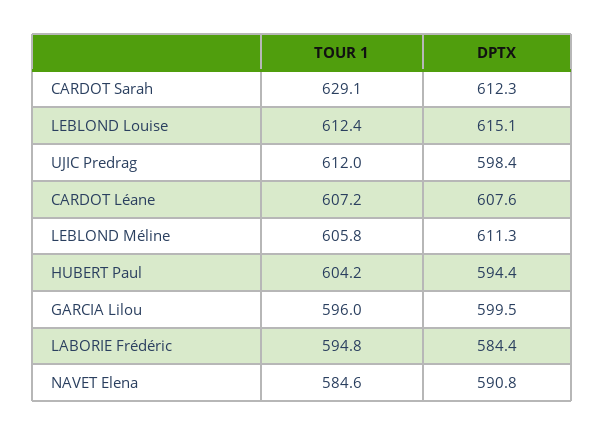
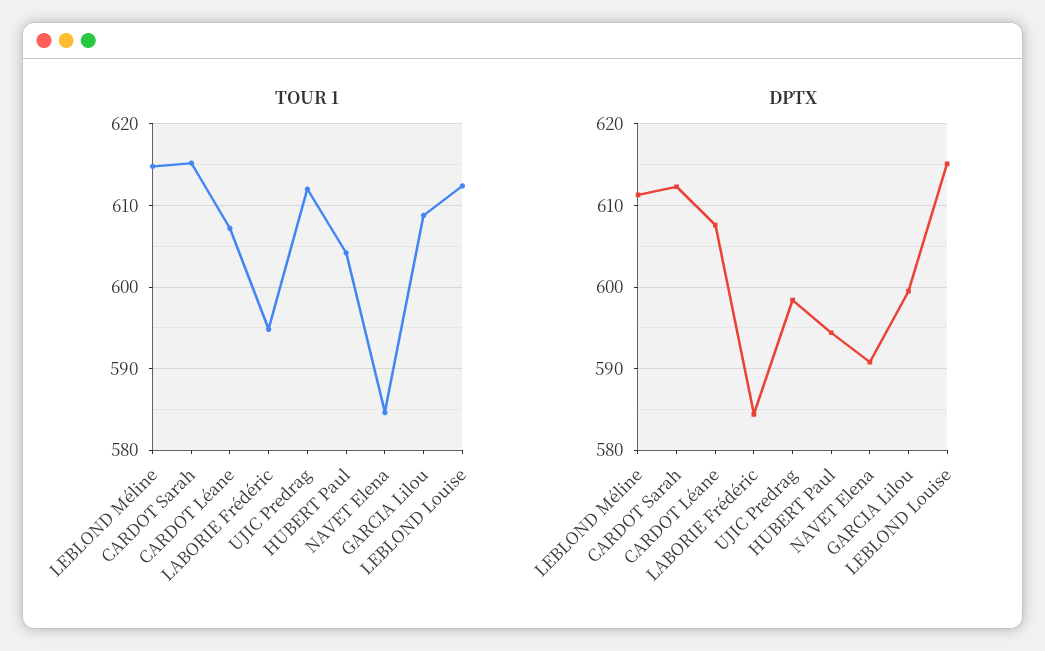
TOUR 1, CARDOT Sarah: 629.1 -> 615
TOUR 1, LEBLOND Méline: 605.8 -> 615
TOUR 1, GARCIA Lilou: 596 -> 609

